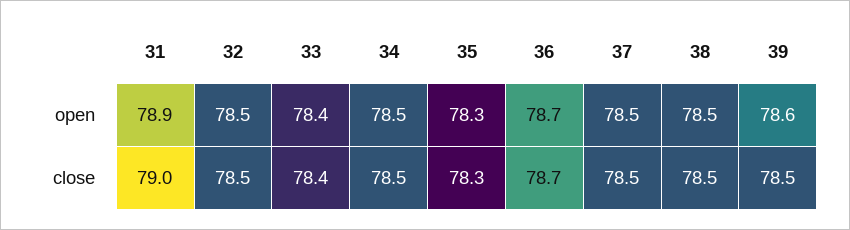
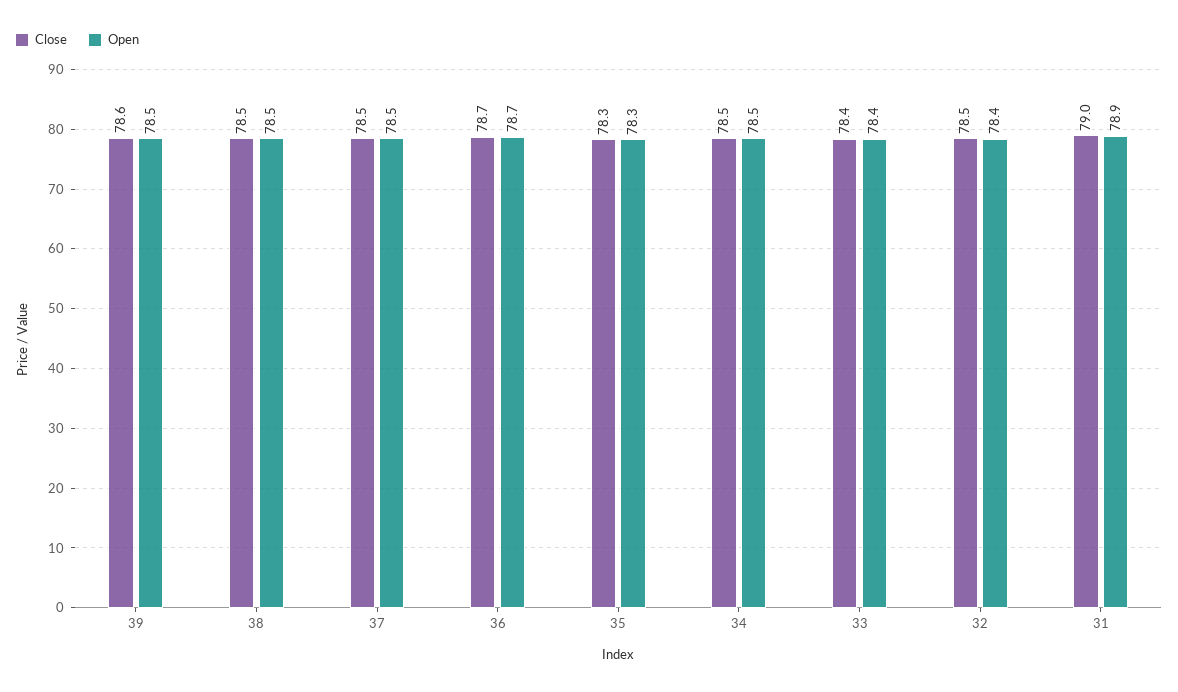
open, 32: 78.5 -> 78.4
open, 39: 78.6 -> 78.5
close, 39: 78.5 -> 78.6

